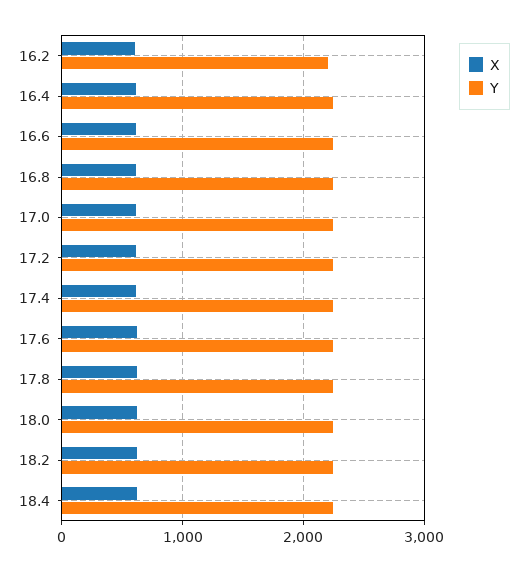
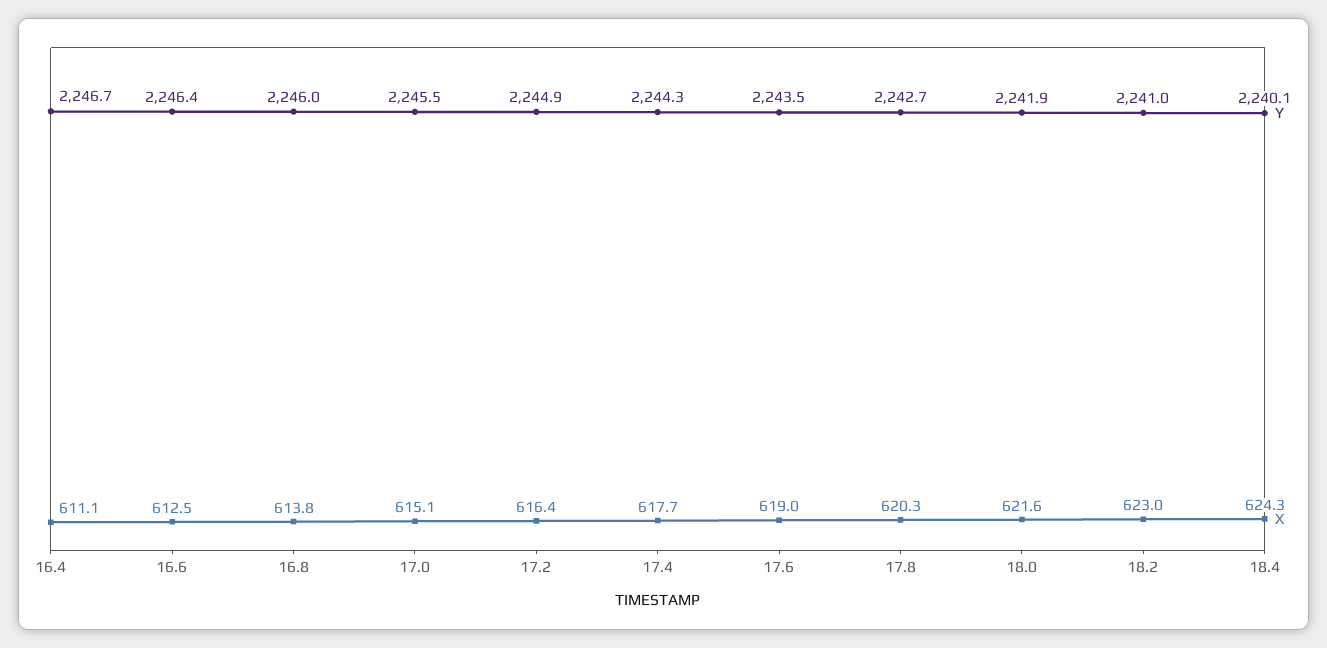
X, 16.2: 600 -> none
Y, 16.2: 2200 -> none

